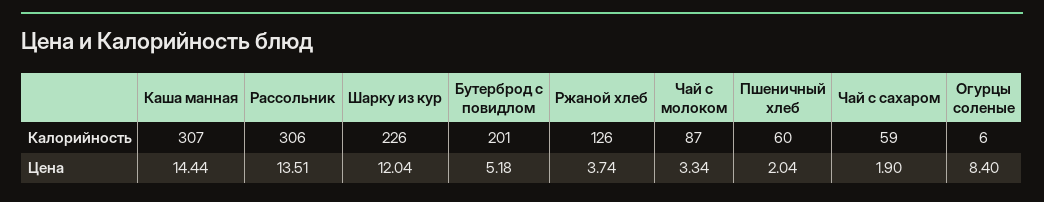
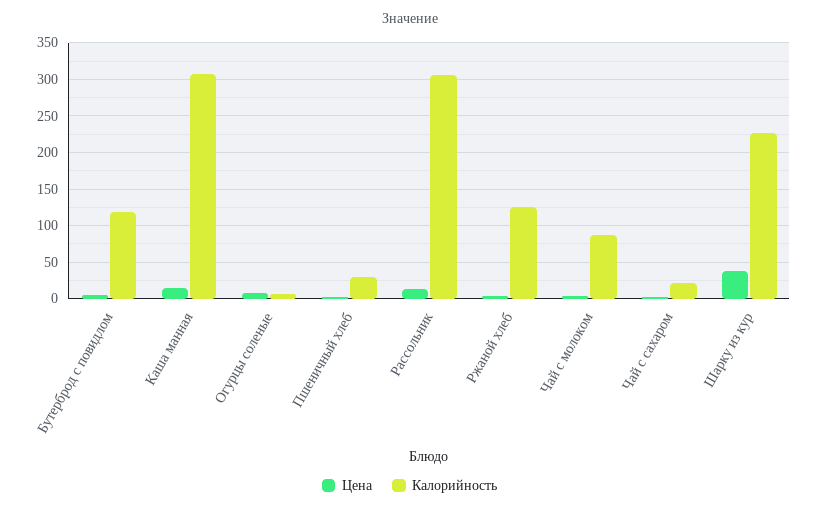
Калорийность, Бутерброд с повидлом: 201 -> 120
Калорийность, Пшеничный хлеб: 60 -> 30
Калорийность, Чай с сахаром: 59 -> 20
Цена, Шарку из кур: 12.04 -> 40

